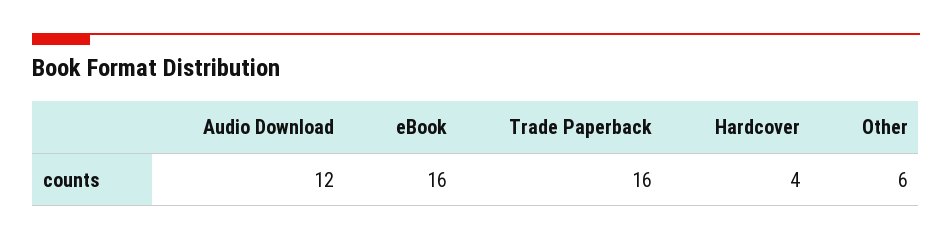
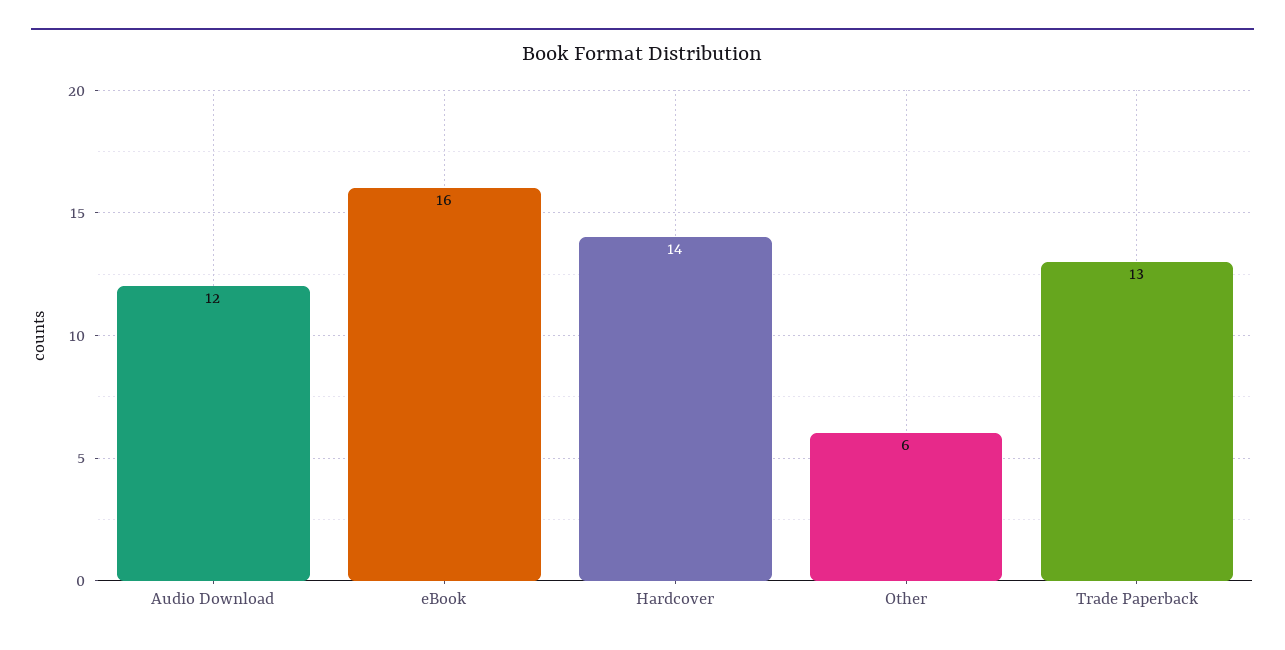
Trade Paperback: 16 -> 13
Hardcover: 4 -> 14

